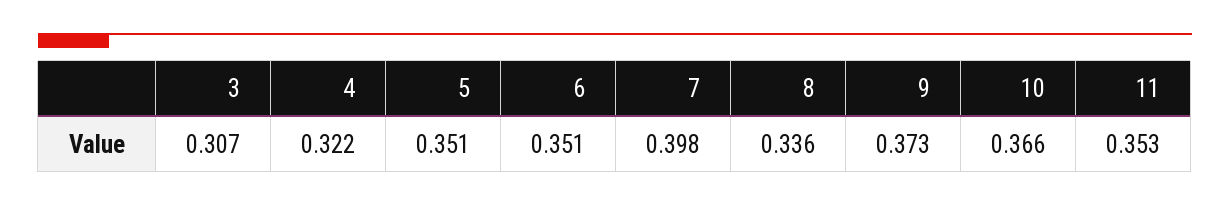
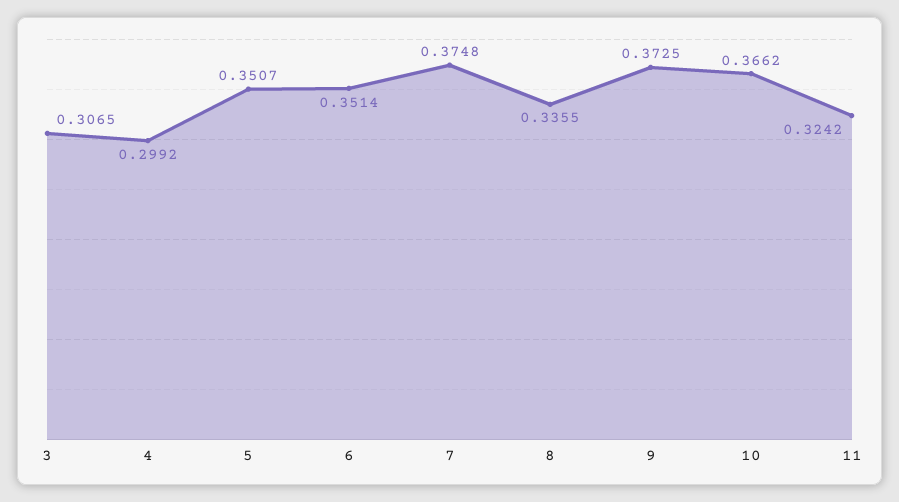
4: 0.322 -> 0.2992
7: 0.398 -> 0.3748
11: 0.353 -> 0.3242

